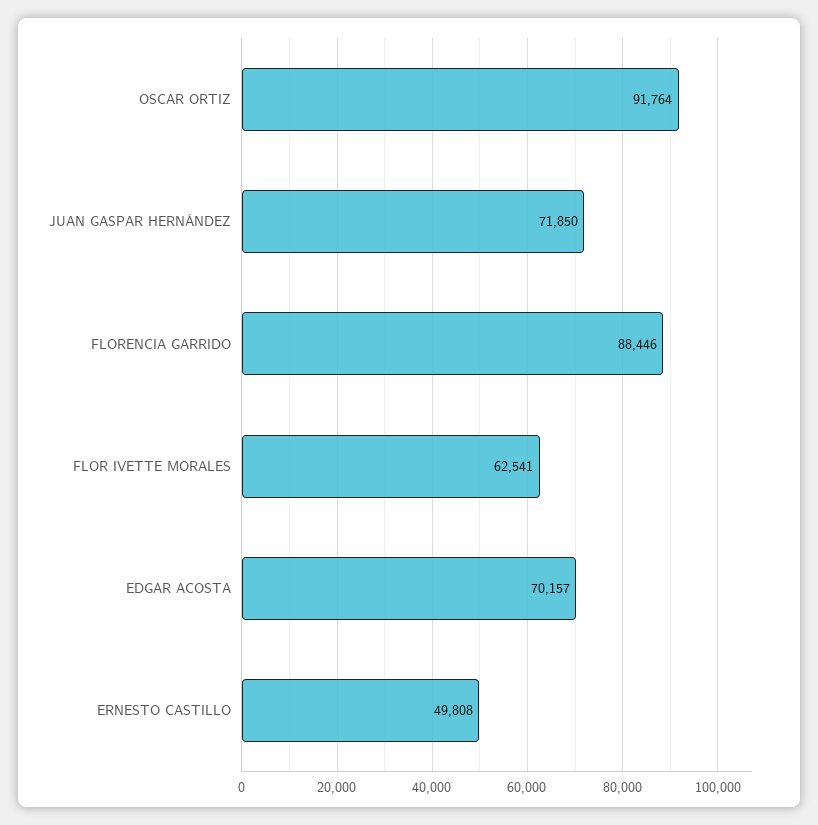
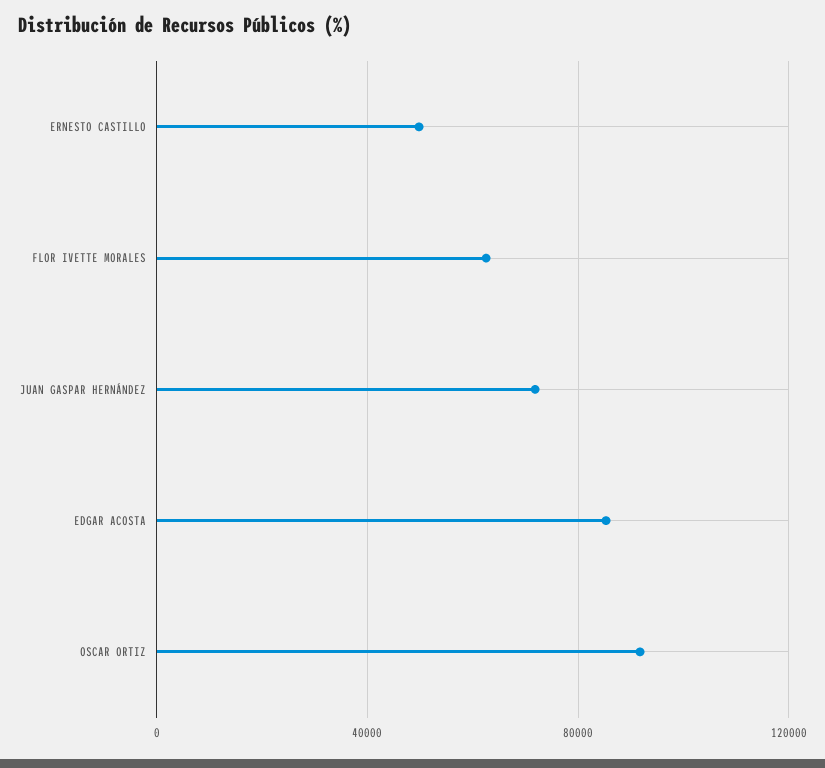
FLORENCIA GARRIDO: 88446 -> none
EDGAR ACOSTA: 70157 -> 85000

